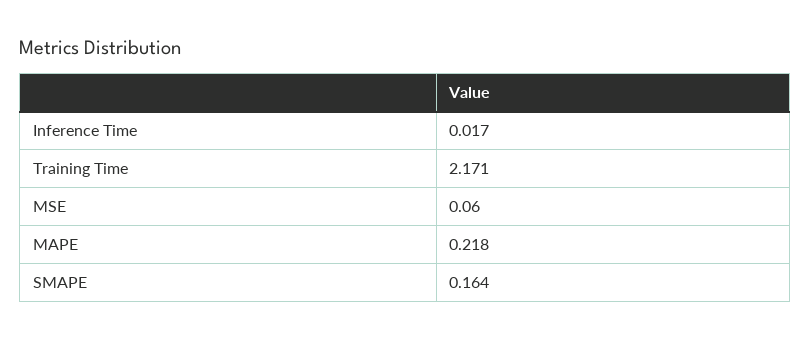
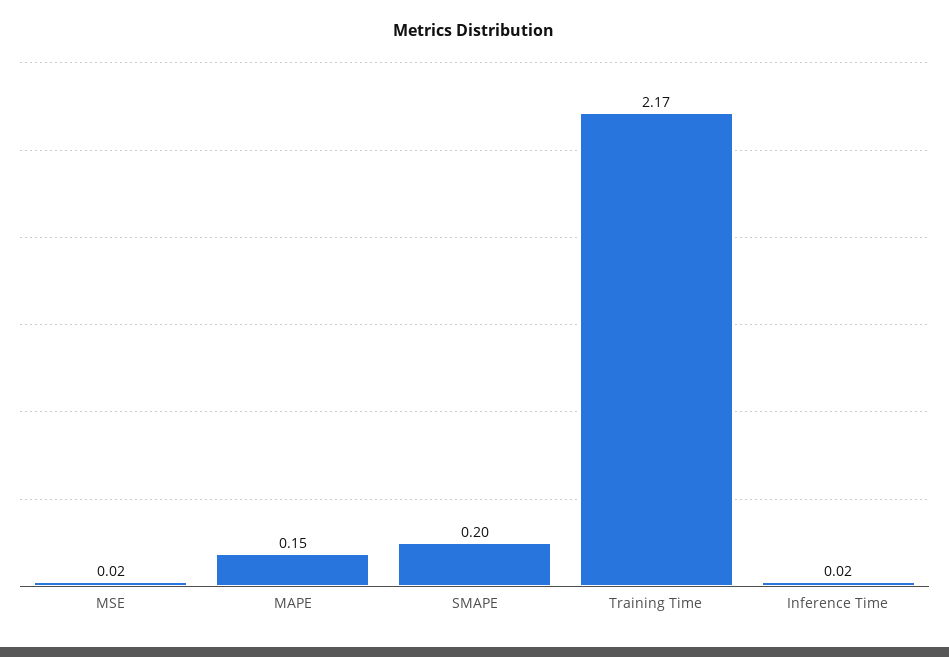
MSE: 0.06 -> 0.02
MAPE: 0.218 -> 0.15
SMAPE: 0.164 -> 0.2

